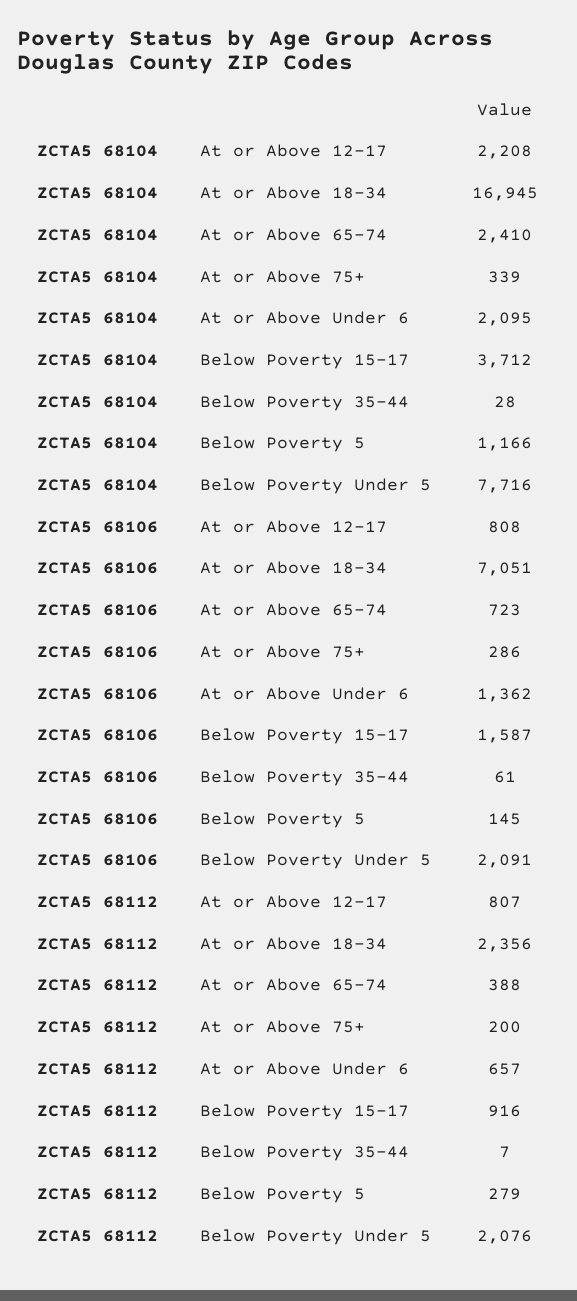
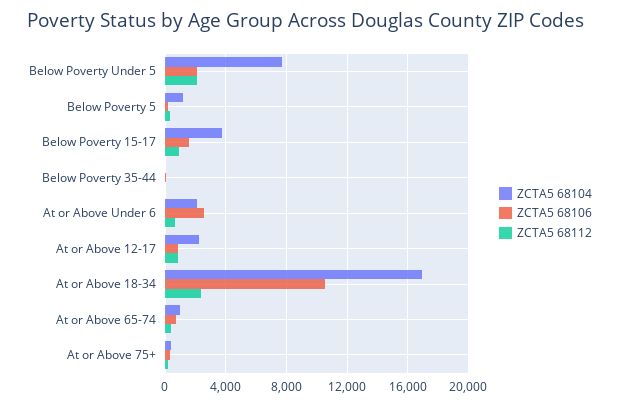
ZCTA5 68104, At or Above 65-74: 2410 -> 1000
ZCTA5 68106, At or Above 18-34: 7051 -> 10500
ZCTA5 68106, At or Above Under 6: 1362 -> 2500

